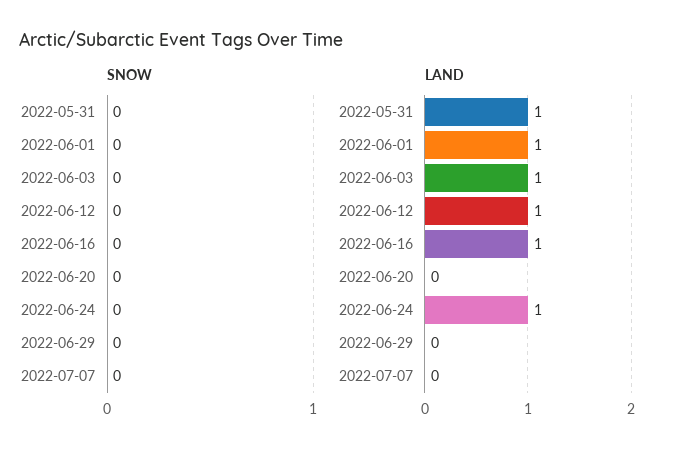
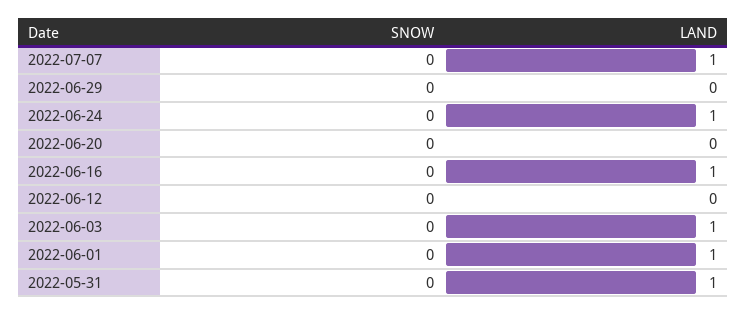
LAND, 2022-06-12: 1 -> 0
LAND, 2022-07-07: 0 -> 1

